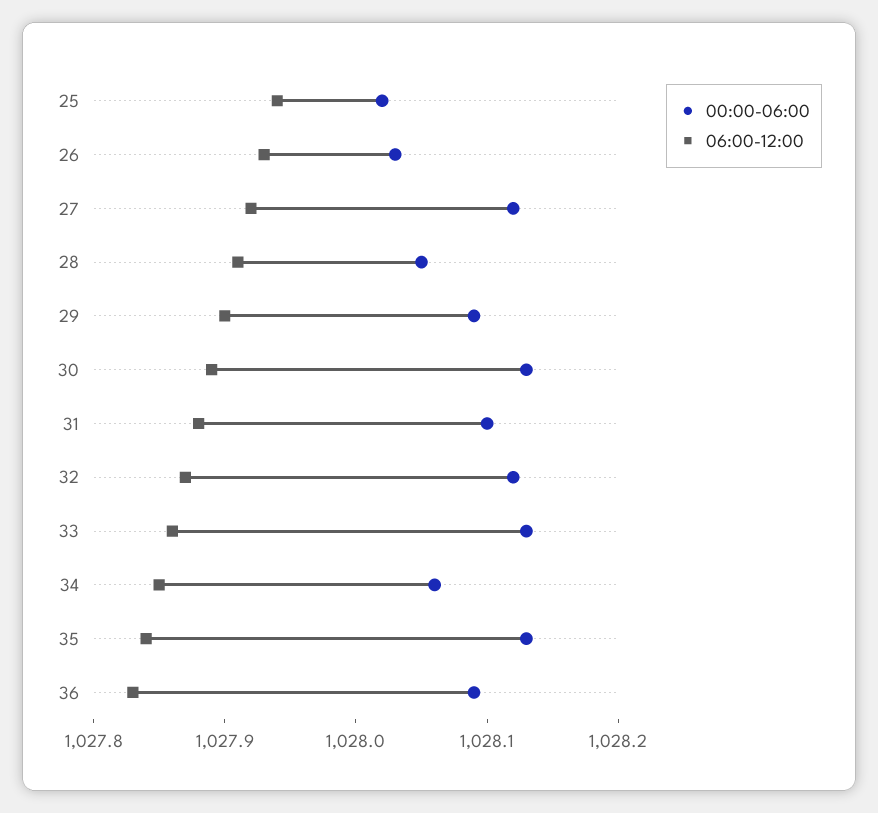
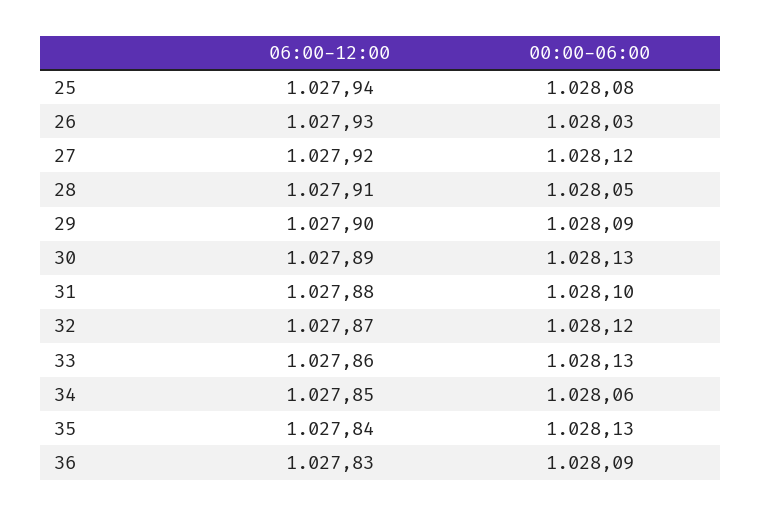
00:00-06:00, 25: 1028.02 -> 1028.08

